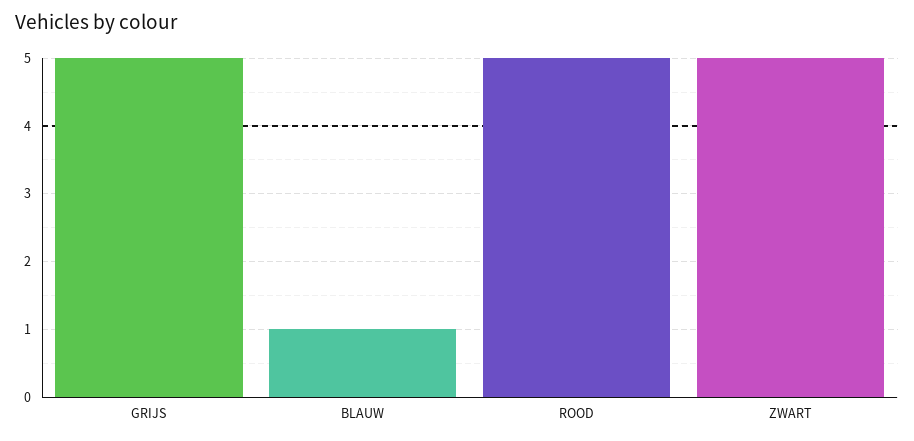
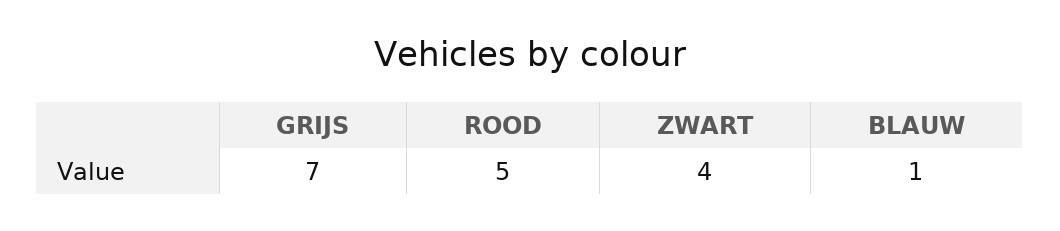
GRIJS: 5 -> 7
ZWART: 5 -> 4

